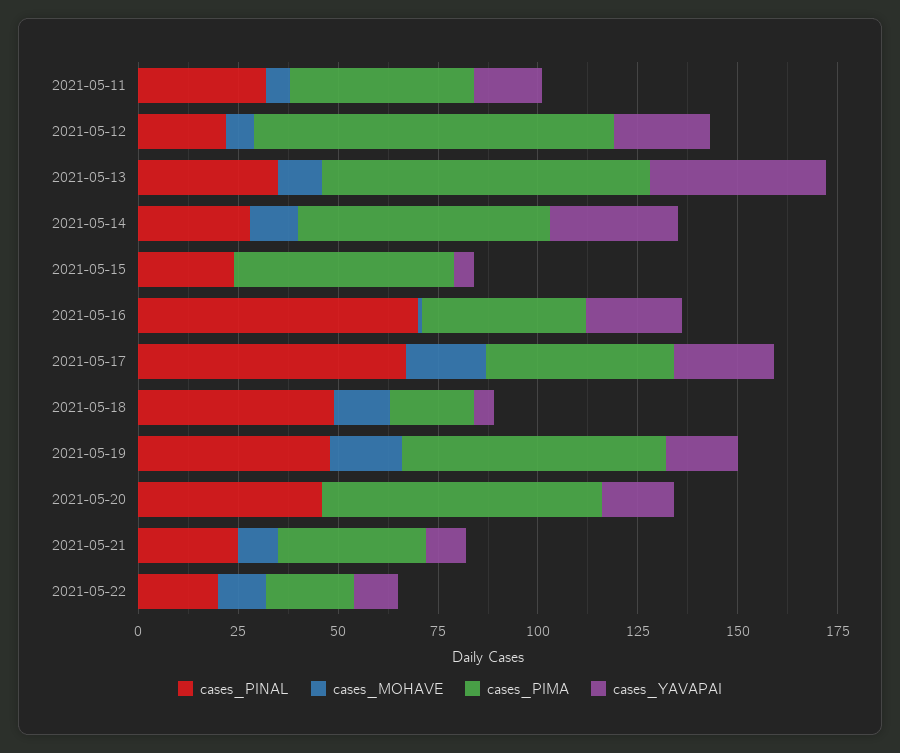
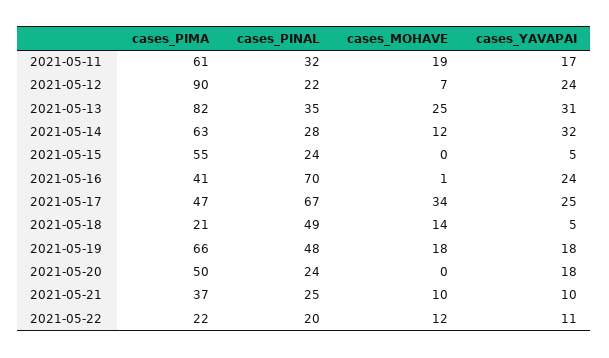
cases_MOHAVE, 2021-05-11: 5 -> 19
cases_PIMA, 2021-05-11: 45 -> 61
cases_MOHAVE, 2021-05-13: 10 -> 25
cases_YAVAPAI, 2021-05-13: 45 -> 31
cases_MOHAVE, 2021-05-17: 20 -> 34
cases_PINAL, 2021-05-20: 45 -> 24
cases_PIMA, 2021-05-20: 70 -> 50

